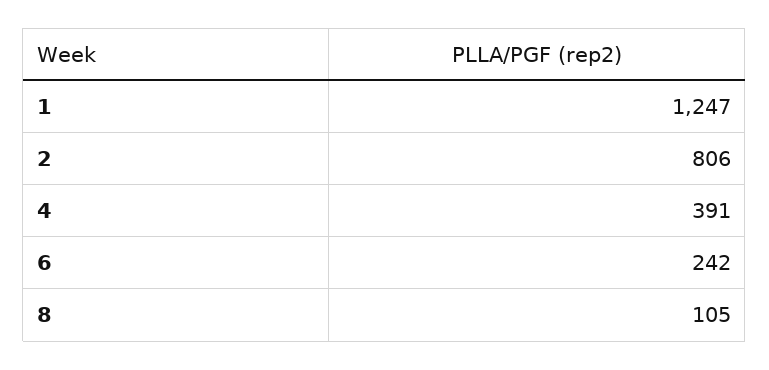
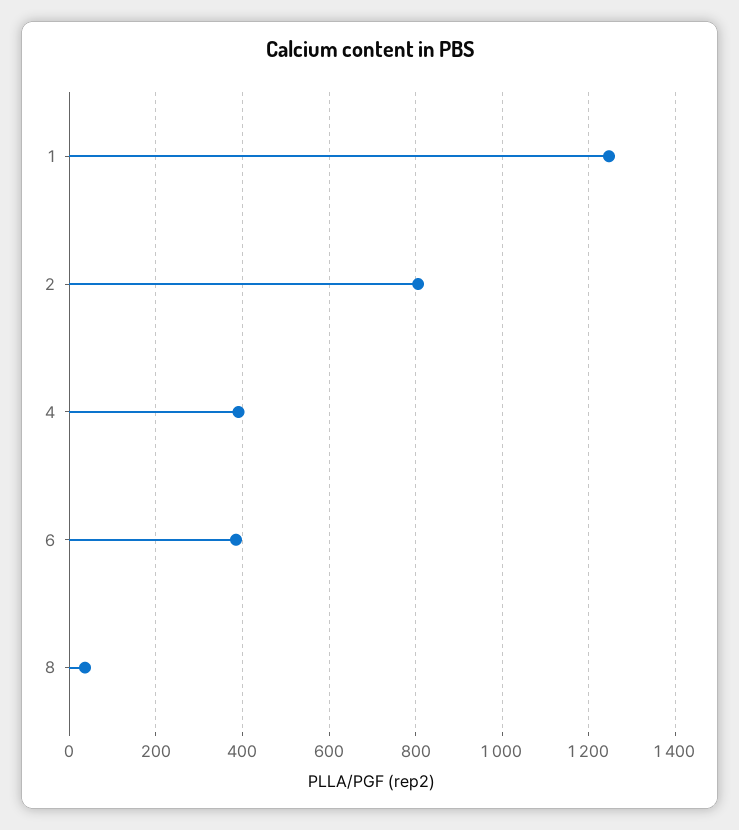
6: 242 -> 380
8: 105 -> 40

